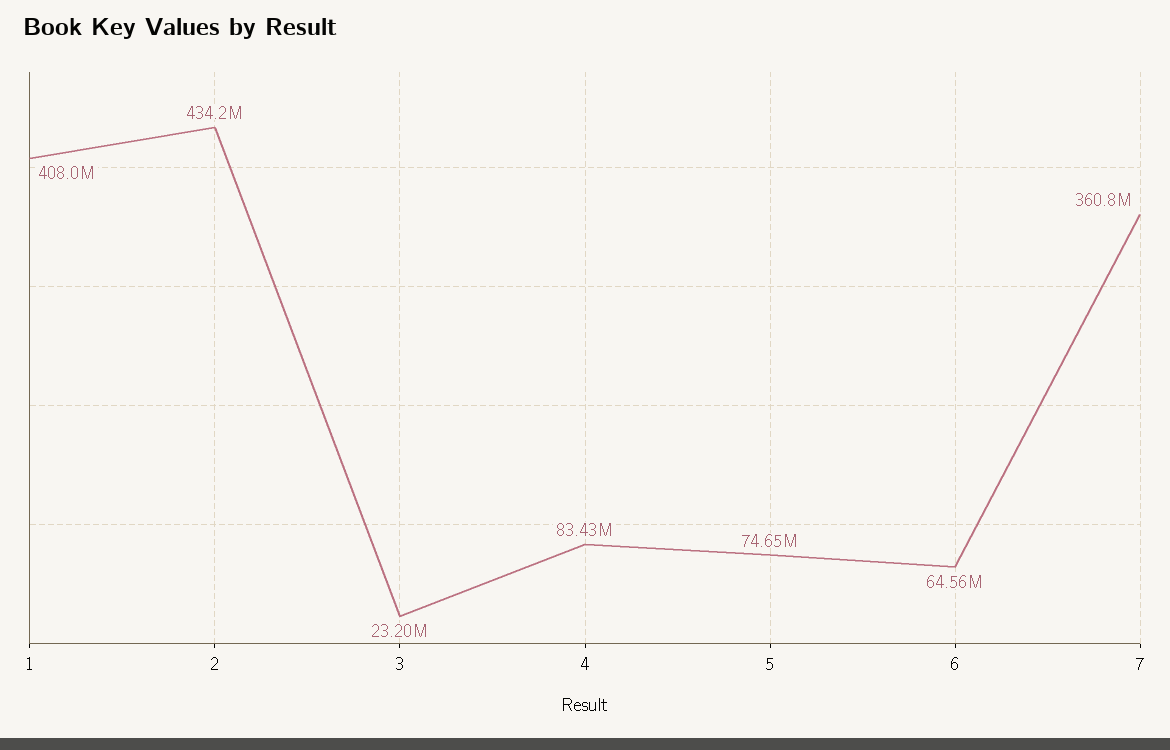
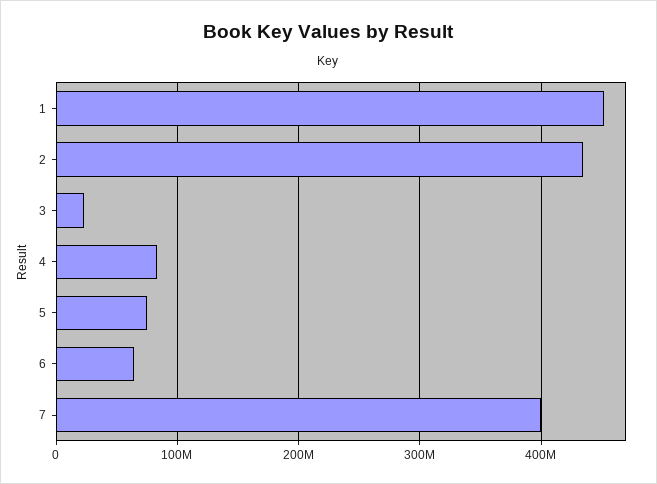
1: 408000000 -> 450000000
7: 360800000 -> 400000000

